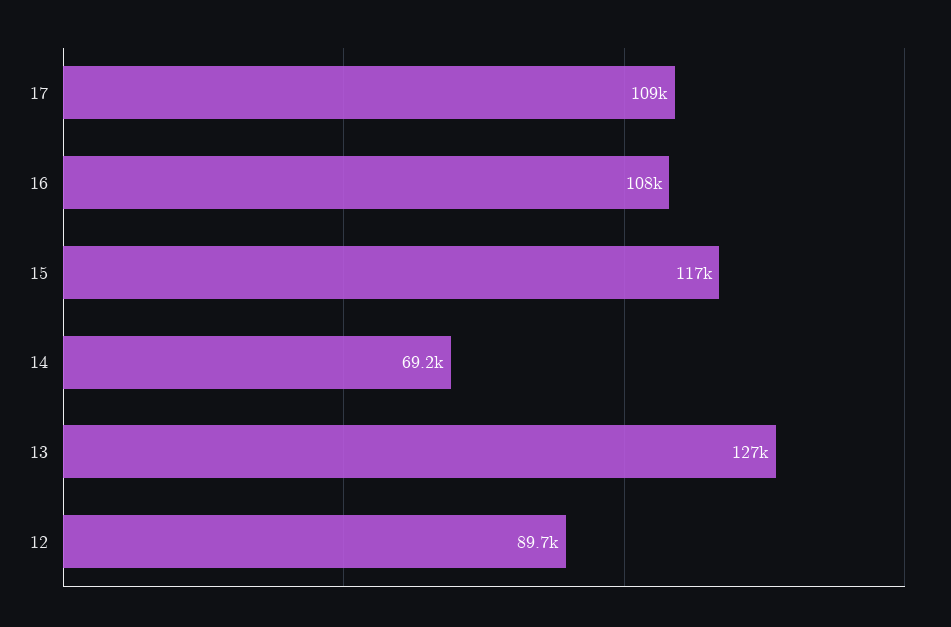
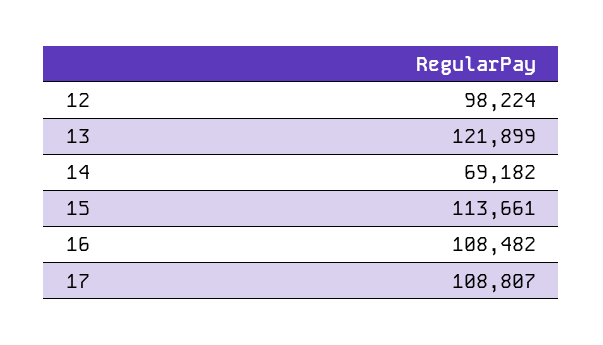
15: 117000 -> 113661
13: 127000 -> 121899
12: 89700 -> 98224

